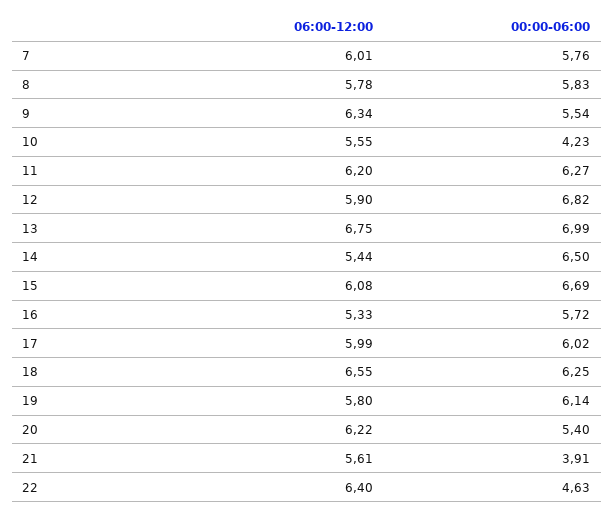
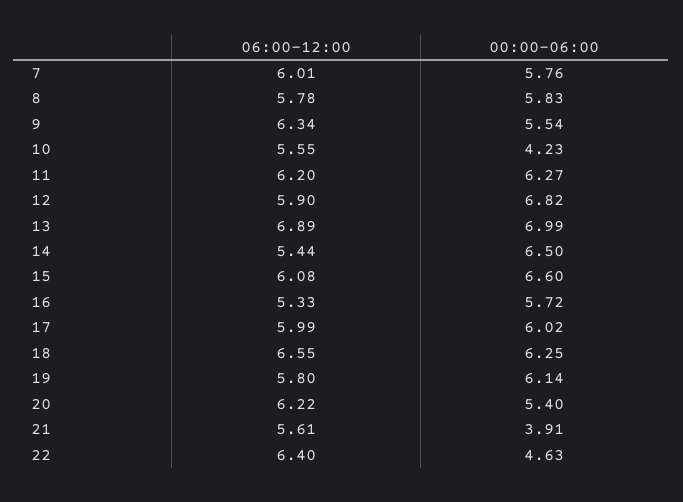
06:00-12:00, 13: 6.75 -> 6.89
00:00-06:00, 15: 6.69 -> 6.6

